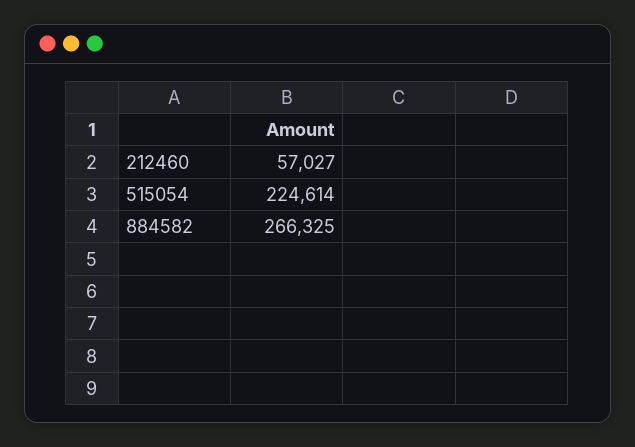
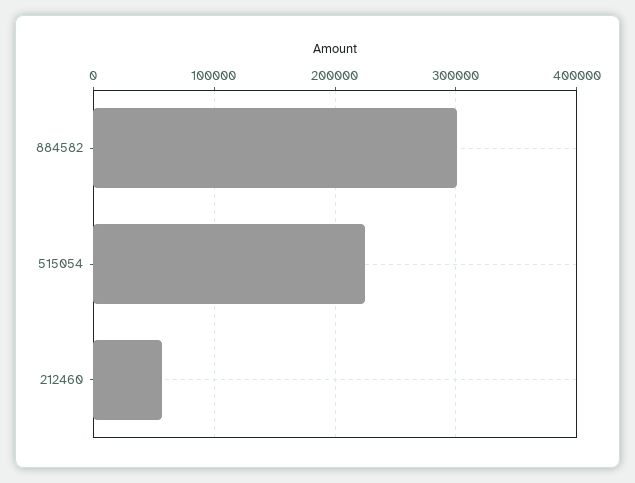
884582: 266325 -> 300000

